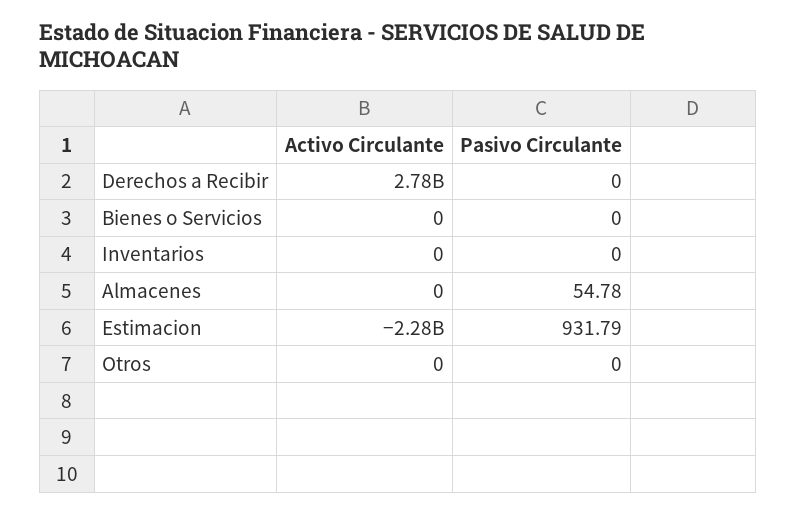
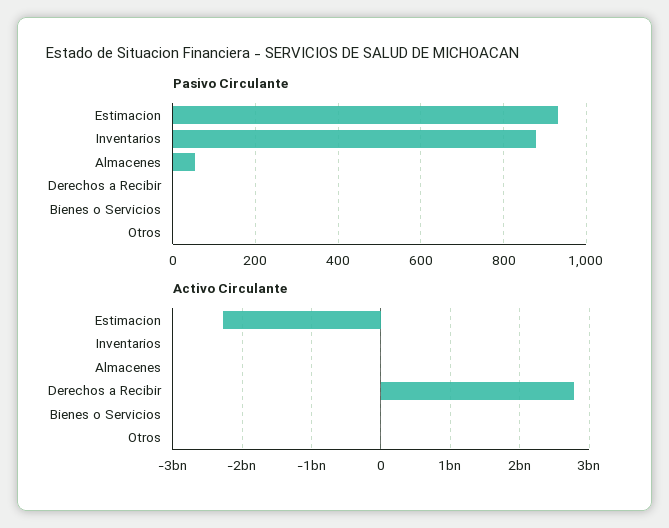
Pasivo Circulante, Inventarios: 0 -> 880

